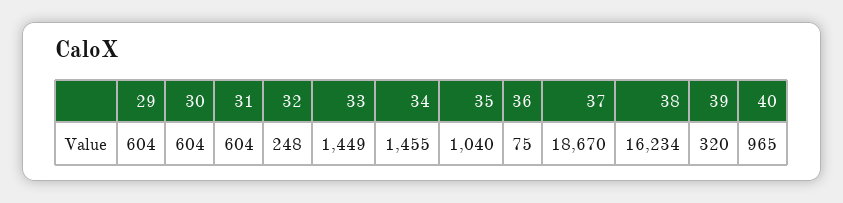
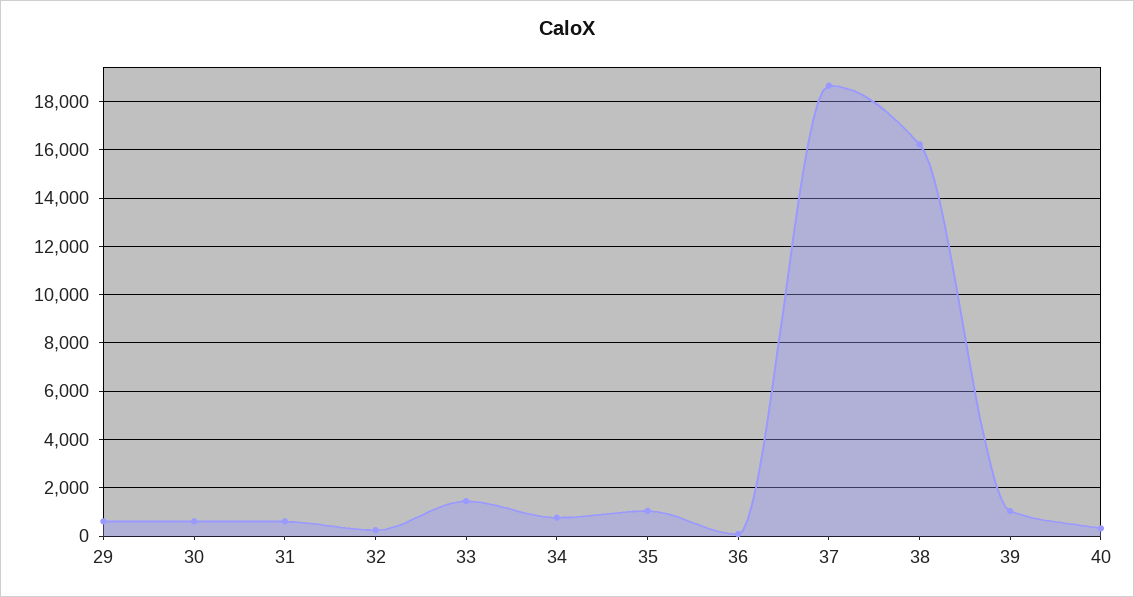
34: 1455 -> 750
39: 320 -> 1000
40: 965 -> 250

